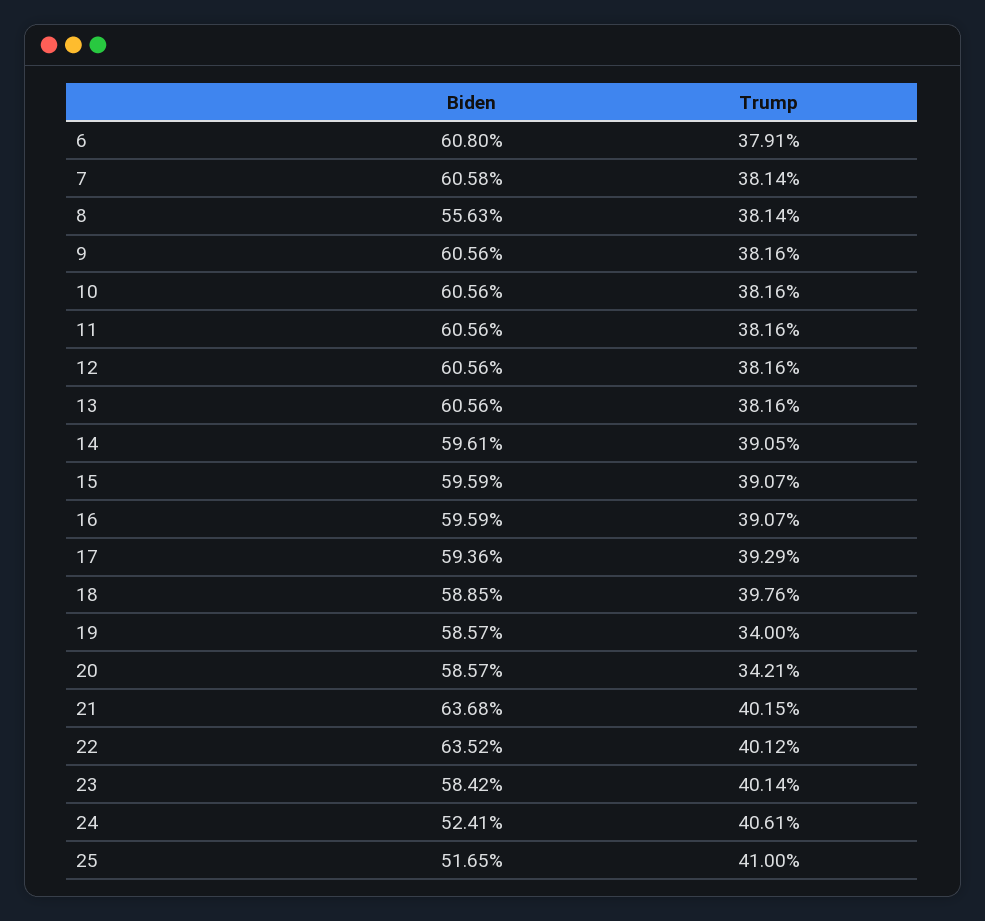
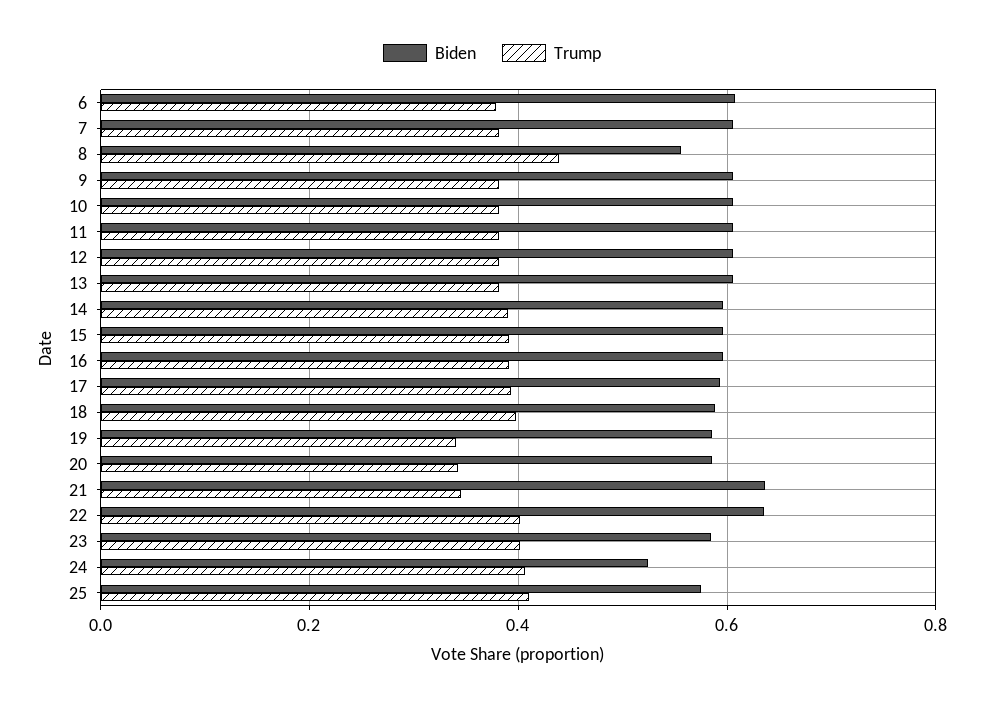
Trump, 8: 0.3814 -> 0.44
Trump, 21: 0.4015 -> 0.34
Biden, 25: 0.5165 -> 0.58

